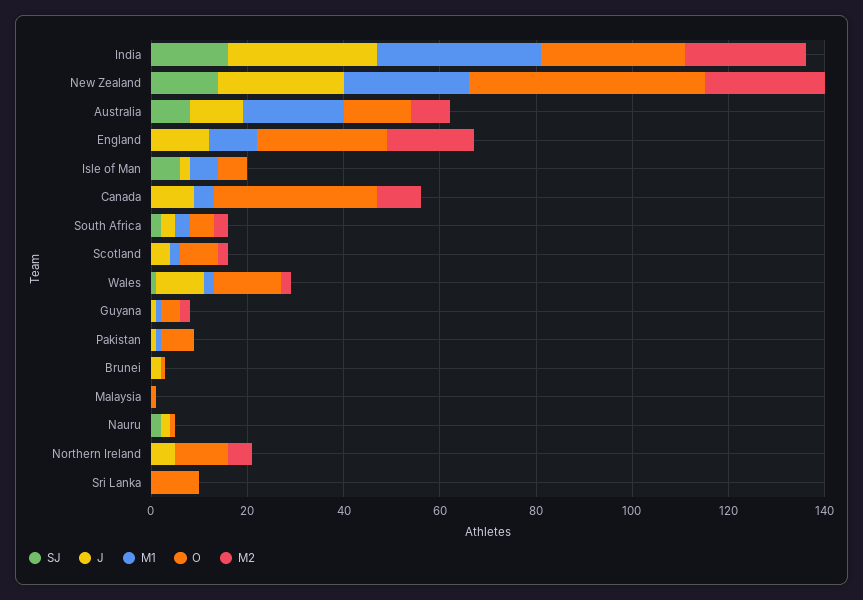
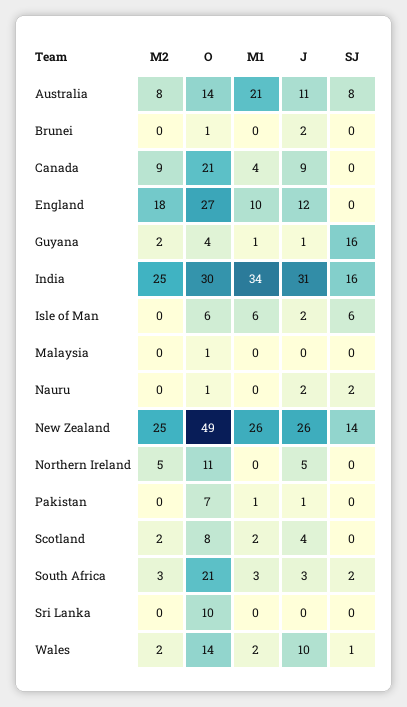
O, Canada: 35 -> 21
O, South Africa: 5 -> 21
SJ, Guyana: 0 -> 16

